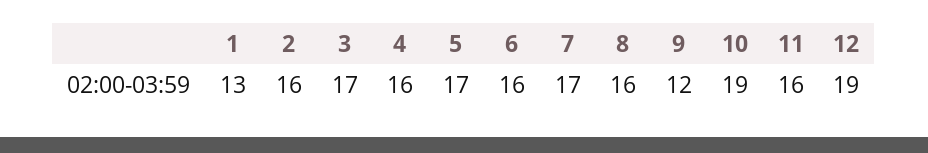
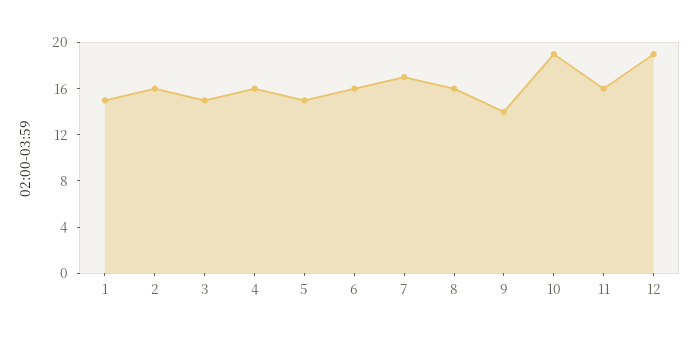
1: 13 -> 15
3: 17 -> 15
5: 17 -> 15
9: 12 -> 14

